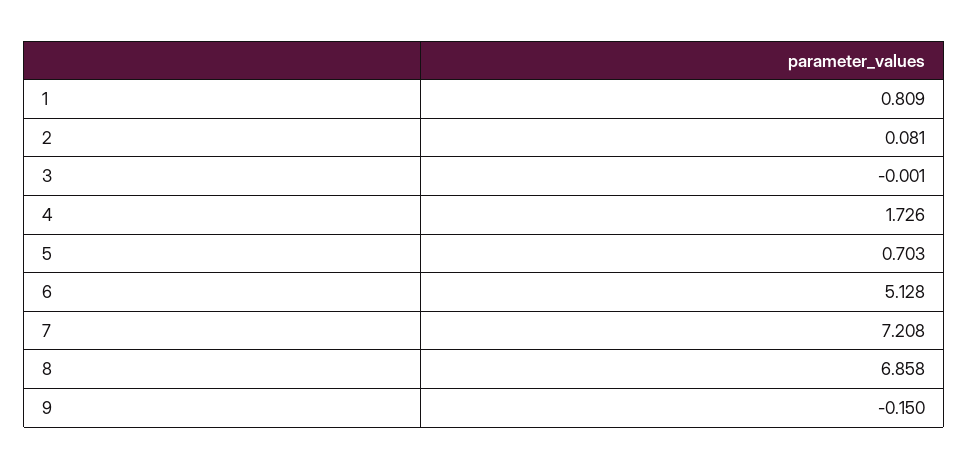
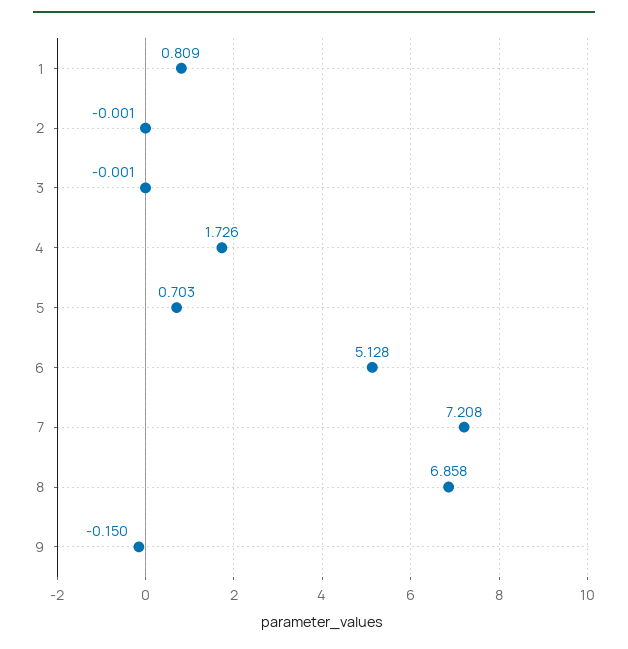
2: 0.081 -> -0.001

